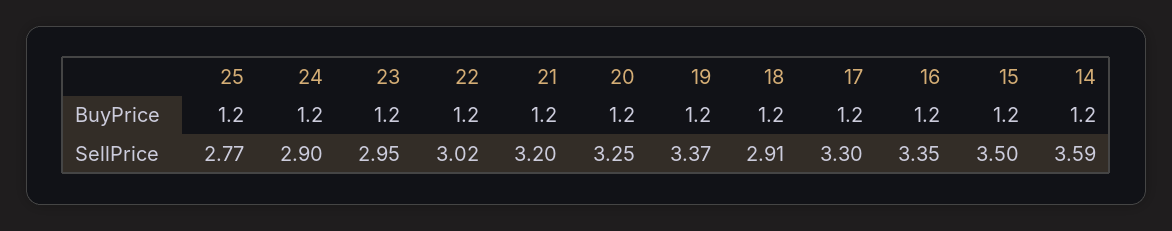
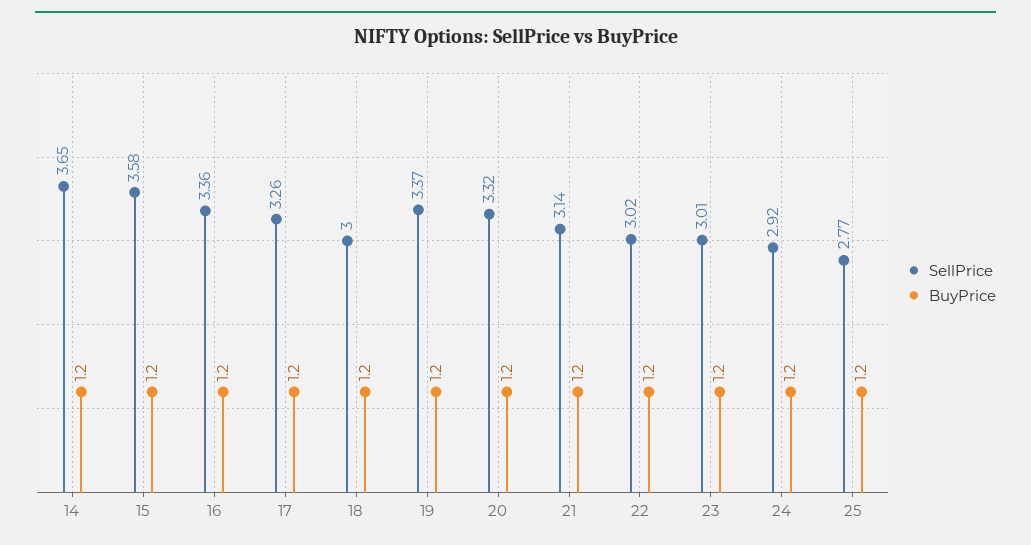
SellPrice, 24: 2.9 -> 2.92
SellPrice, 23: 2.95 -> 3.01
SellPrice, 21: 3.2 -> 3.14
SellPrice, 20: 3.25 -> 3.32
SellPrice, 18: 2.91 -> 3
SellPrice, 17: 3.3 -> 3.26
SellPrice, 16: 3.35 -> 3.36
SellPrice, 15: 3.5 -> 3.58
SellPrice, 14: 3.59 -> 3.65

